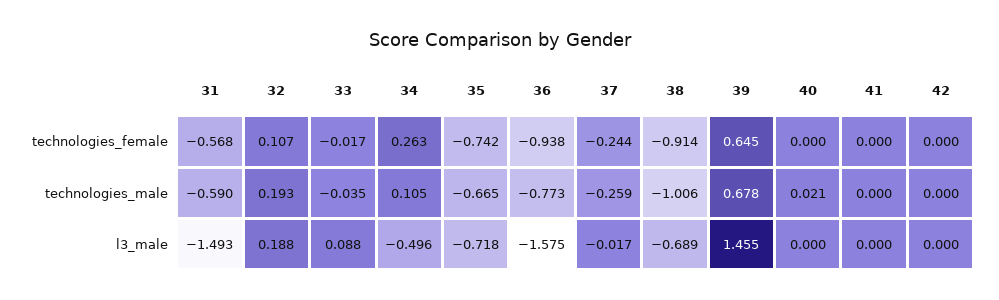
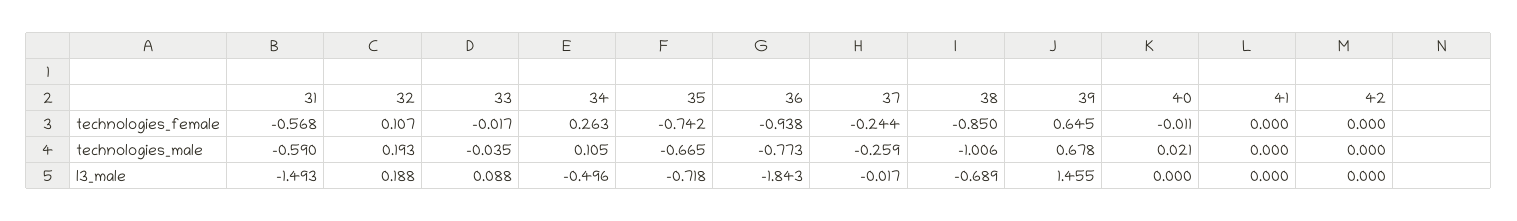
38, technologies_female: -0.914 -> -0.85
40, technologies_female: 0 -> -0.011
36, l3_male: -1.575 -> -1.843

